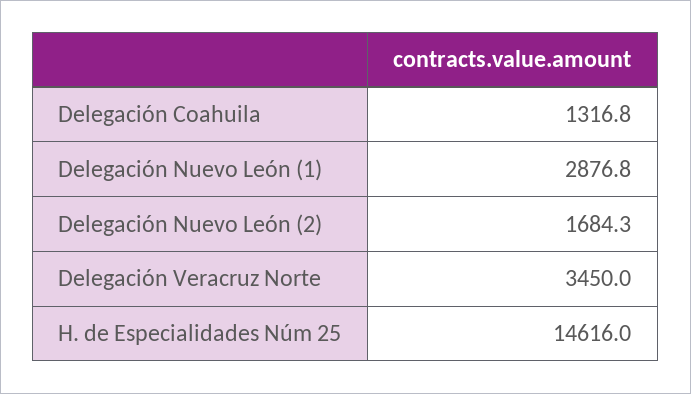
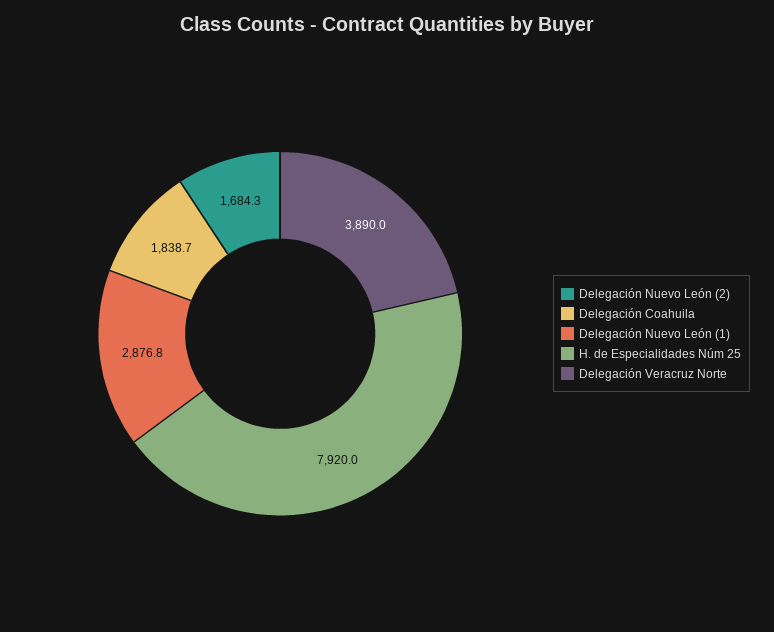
Delegación Coahuila: 1316.8 -> 1838.7
Delegación Veracruz Norte: 3450 -> 3890
H. de Especialidades Núm 25: 14616 -> 7920

